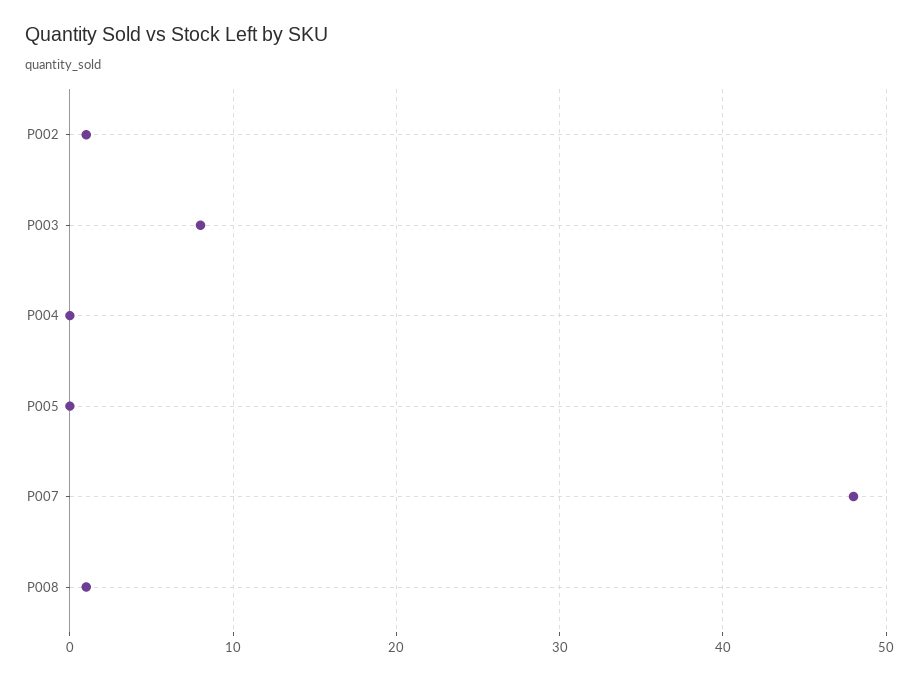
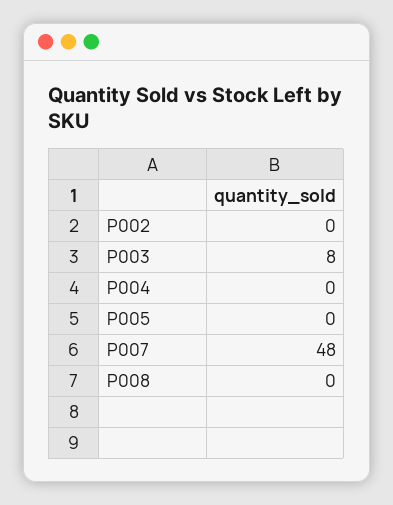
P002: 1 -> 0
P008: 1 -> 0

